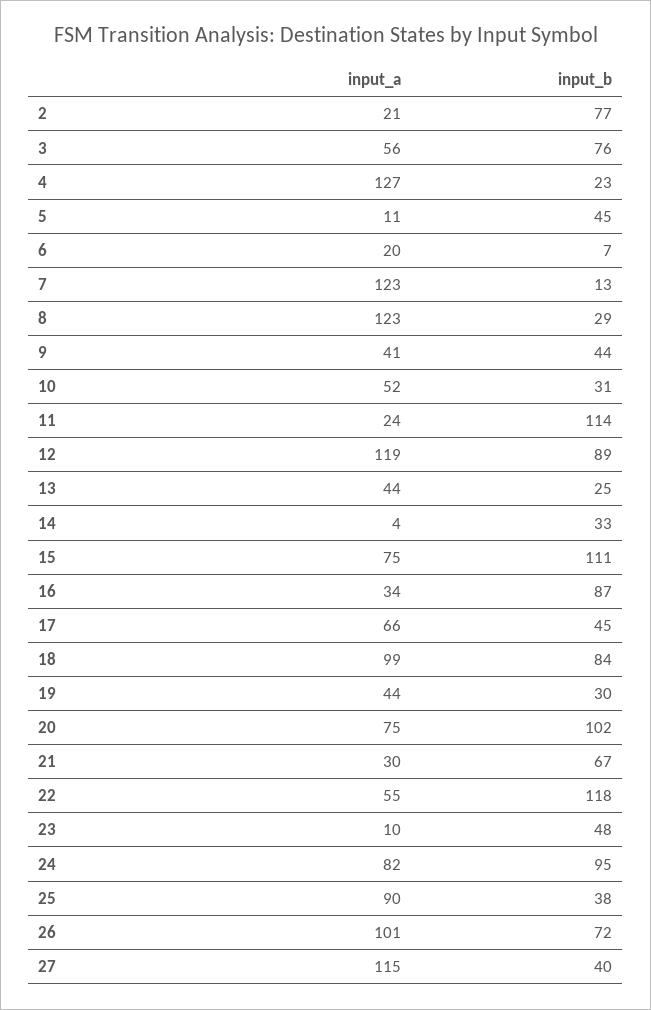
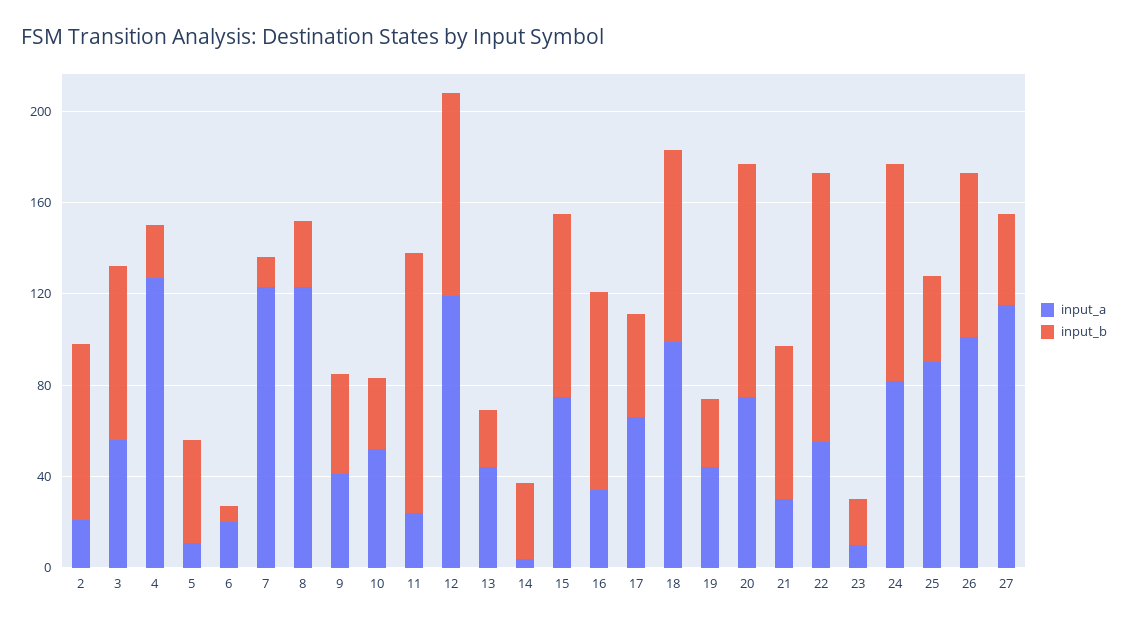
input_b, 15: 111 -> 80
input_b, 23: 48 -> 20

